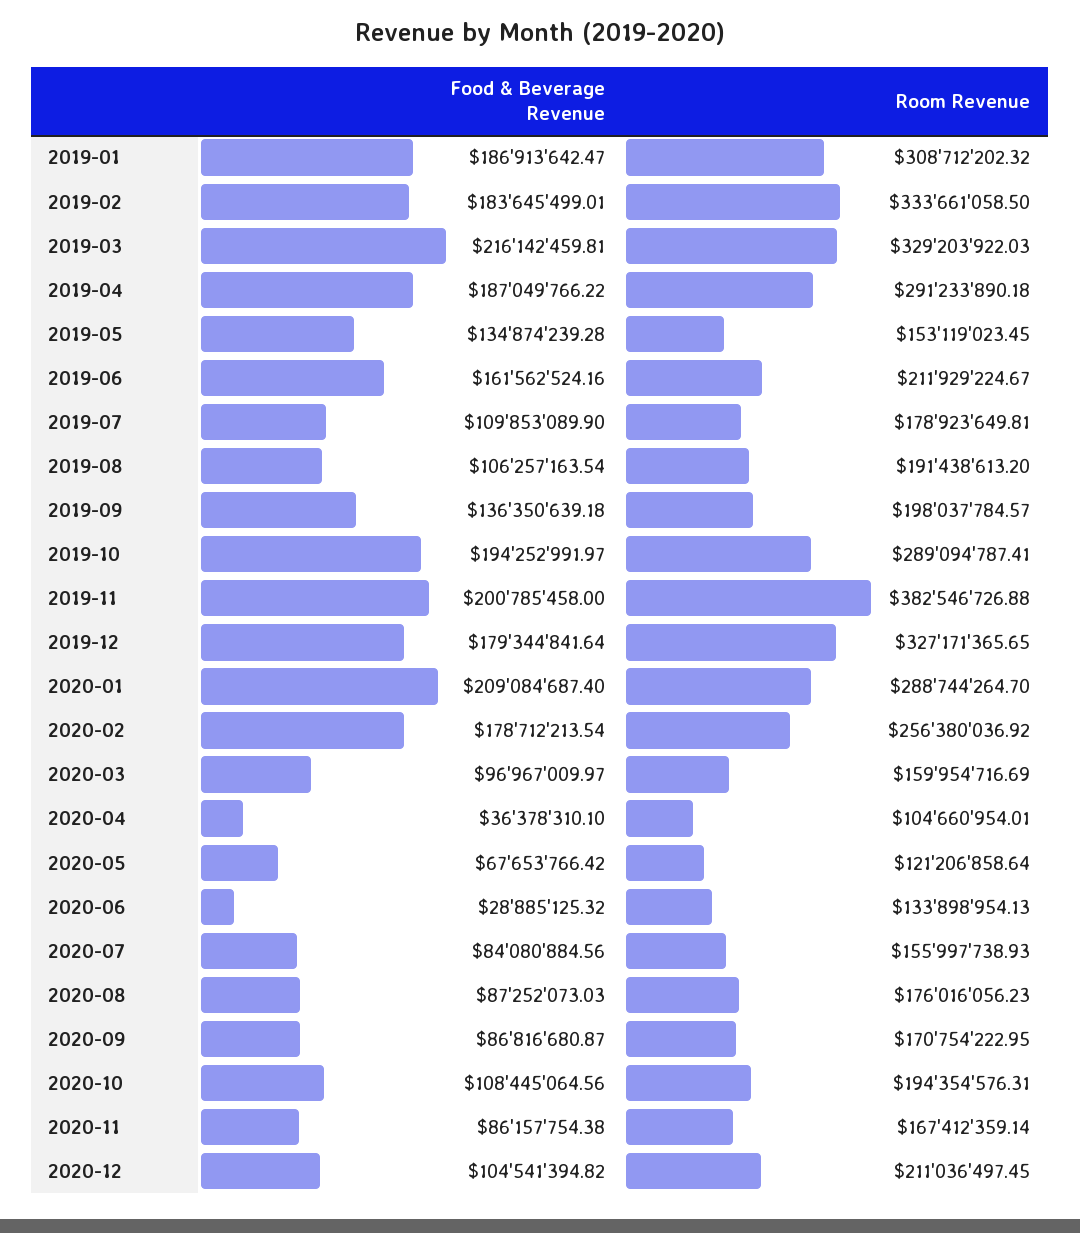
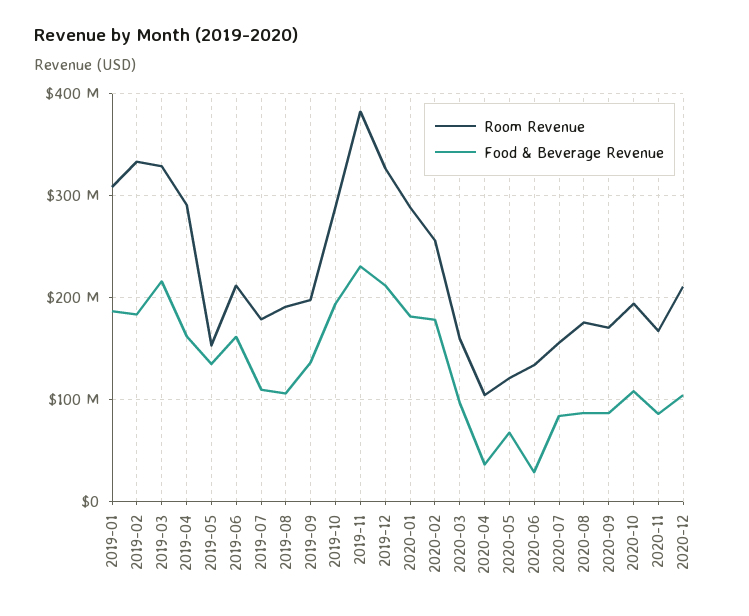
Food & Beverage Revenue, 2019-04: 187049766.22 -> 160000000
Food & Beverage Revenue, 2019-11: 200785458 -> 230000000
Food & Beverage Revenue, 2019-12: 179344841.64 -> 210000000
Food & Beverage Revenue, 2020-01: 209084687.4 -> 180000000

